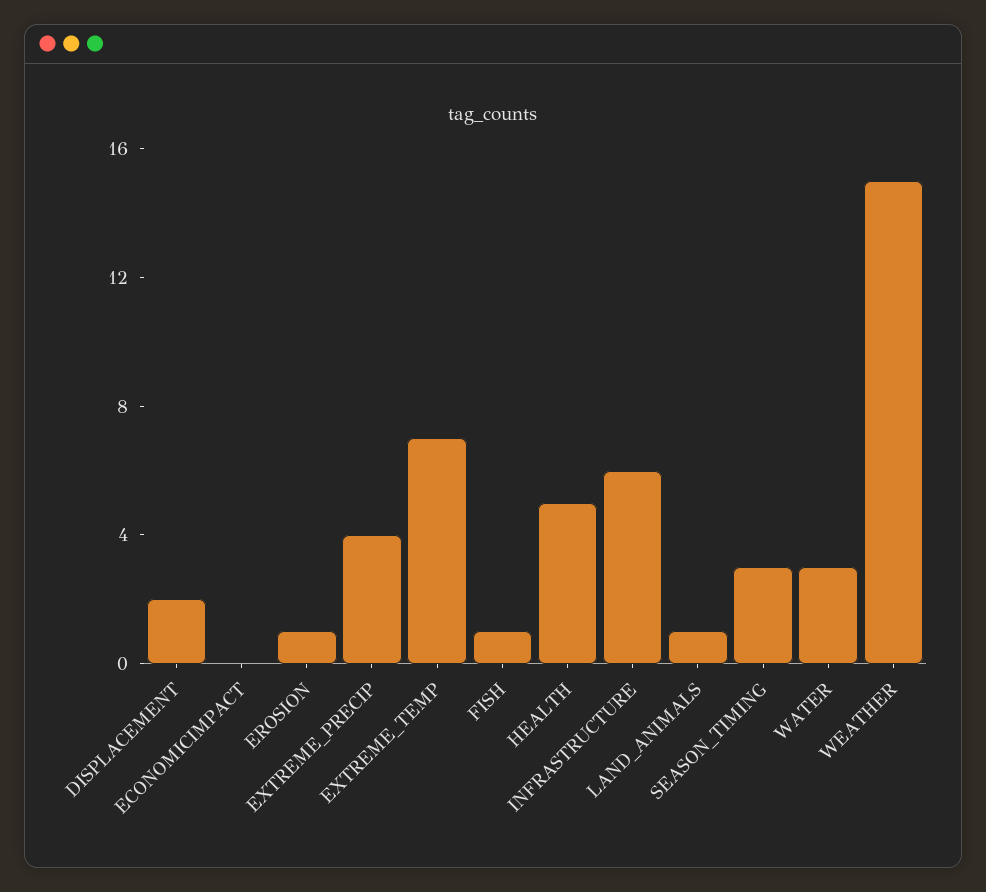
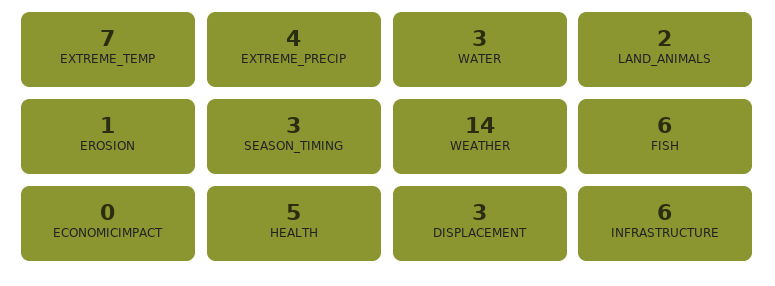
DISPLACEMENT: 2 -> 3
FISH: 1 -> 6
LAND_ANIMALS: 1 -> 2
WEATHER: 15 -> 14

